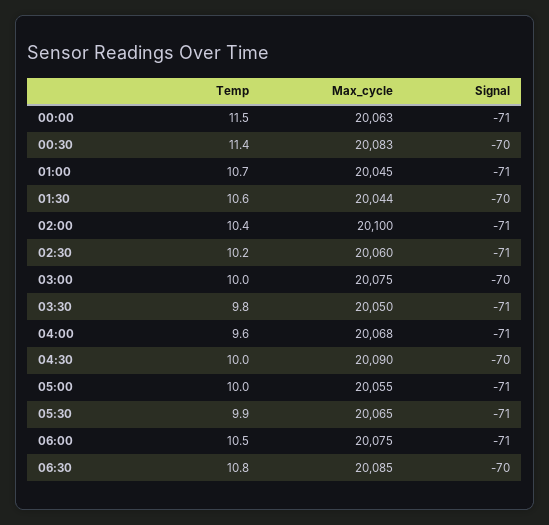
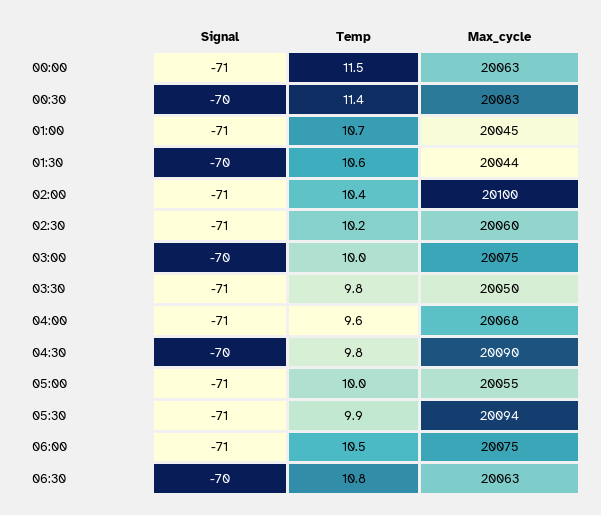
Temp, 04:30: 10 -> 9.8
Max_cycle, 05:30: 20065 -> 20094
Max_cycle, 06:30: 20085 -> 20063

